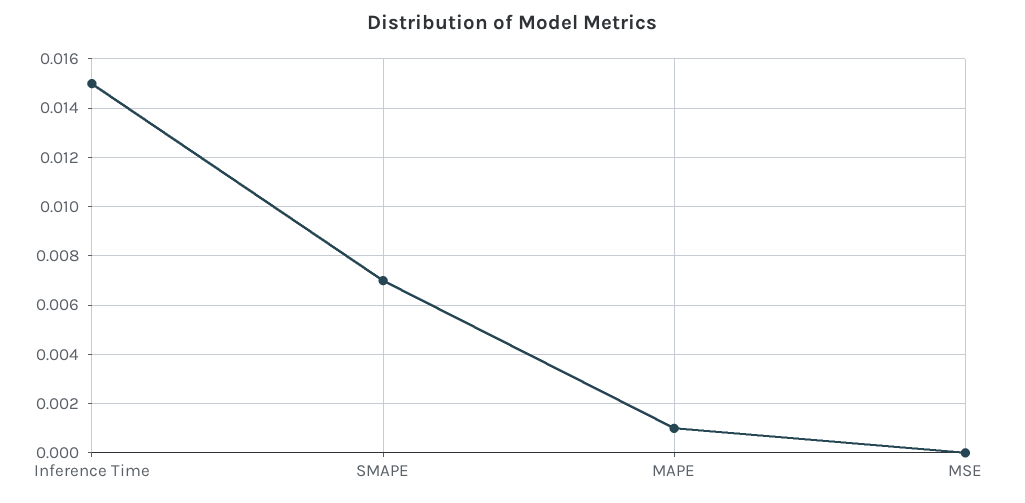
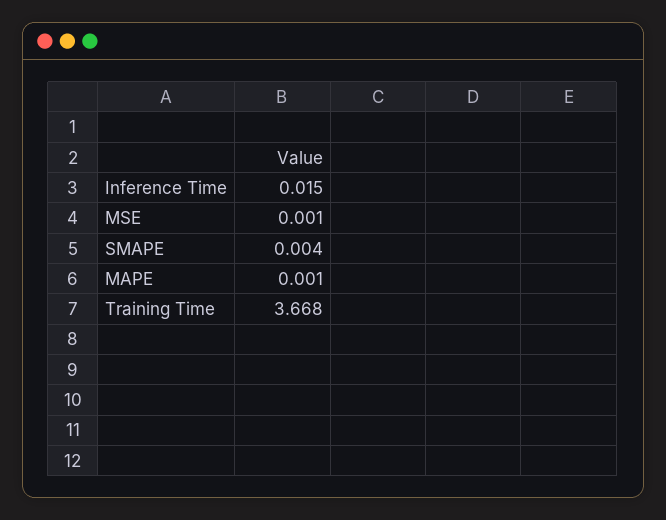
SMAPE: 0.007 -> 0.004
MSE: 0 -> 0.001
Training Time: none -> 3.668

